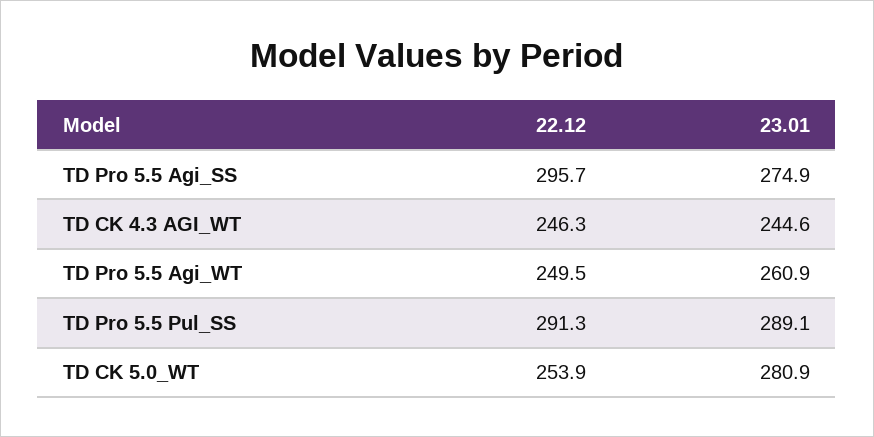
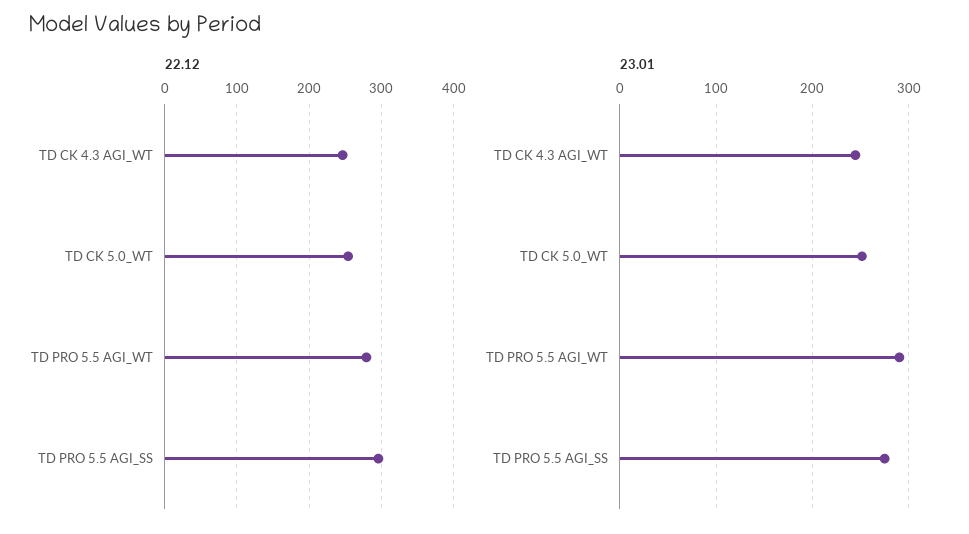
22.12, TD Pro 5.5 Agi_WT: 249.5 -> 280
23.01, TD Pro 5.5 Agi_WT: 260.9 -> 290
22.12, TD Pro 5.5 Pul_SS: 291.3 -> none
23.01, TD Pro 5.5 Pul_SS: 289.1 -> none
23.01, TD CK 5.0_WT: 280.9 -> 250

